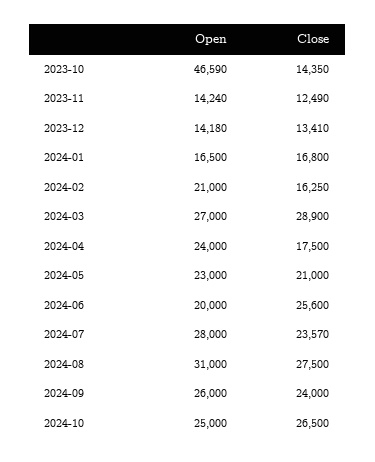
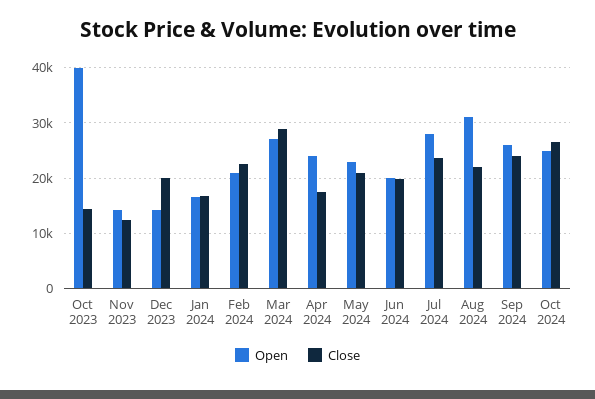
Open, 2023-10: 46590 -> 40000
Close, 2023-12: 13410 -> 20000
Close, 2024-02: 16250 -> 22000
Close, 2024-06: 25600 -> 20000
Close, 2024-08: 27500 -> 22000

